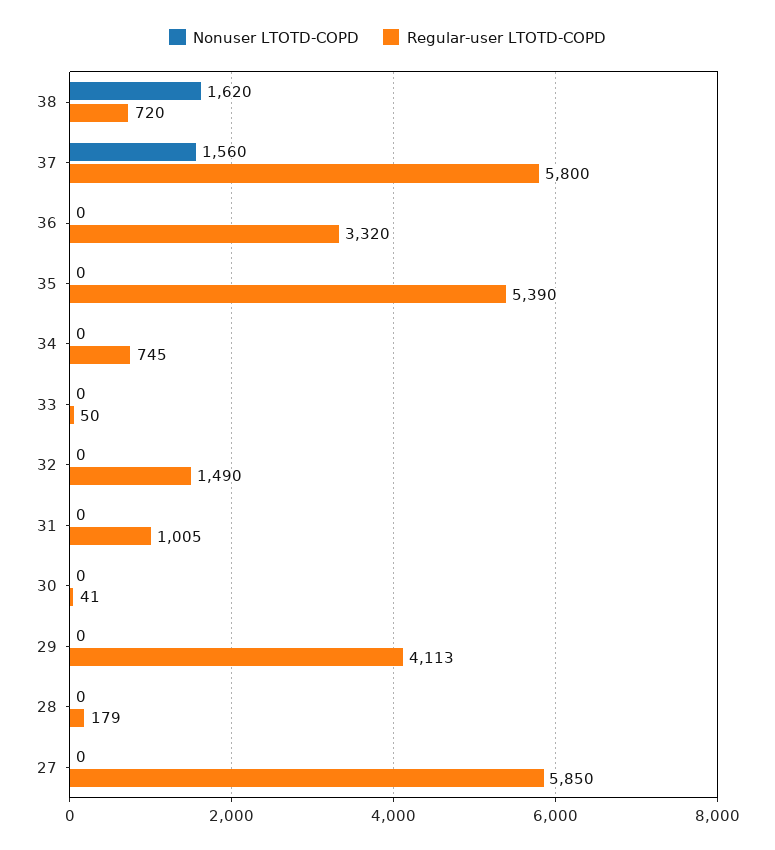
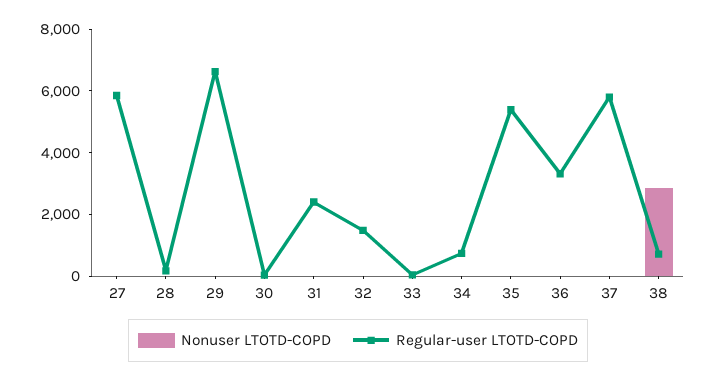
Nonuser LTOTD-COPD, 38: 1620 -> 3000
Nonuser LTOTD-COPD, 37: 1560 -> 0
Regular-user LTOTD-COPD, 31: 1005 -> 2500
Regular-user LTOTD-COPD, 29: 4113 -> 6500

